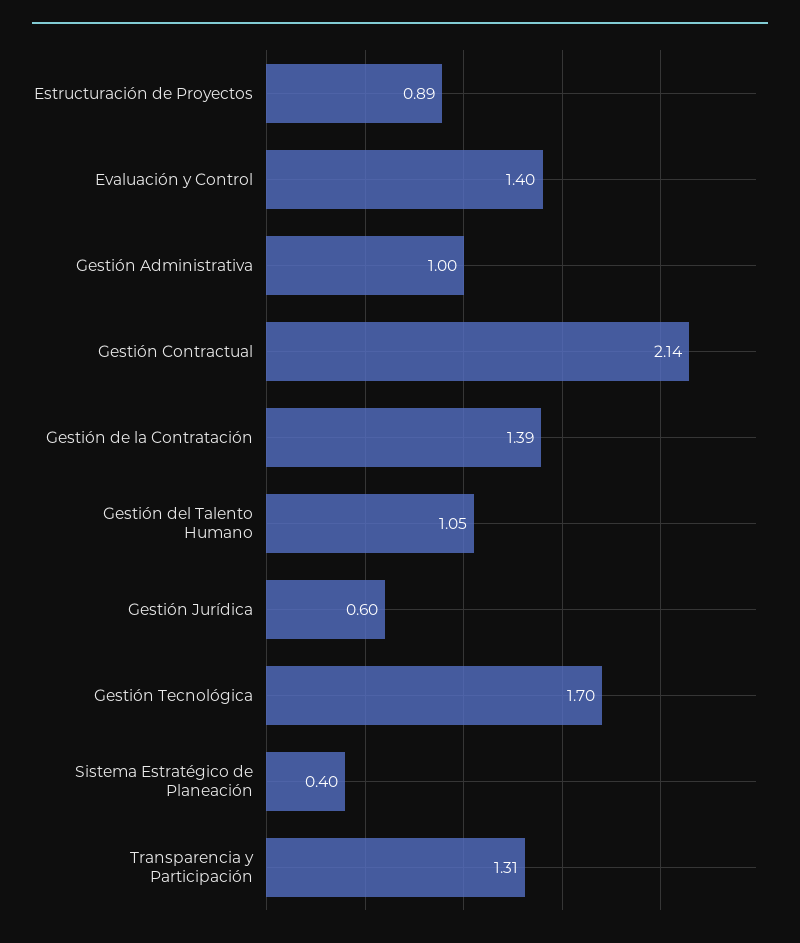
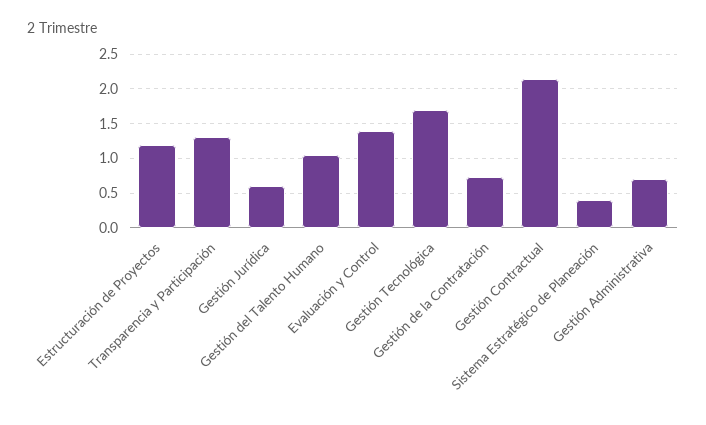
Estructuración de Proyectos: 0.89 -> 1.2
Gestión Administrativa: 1 -> 0.7
Gestión de la Contratación: 1.39 -> 0.7

